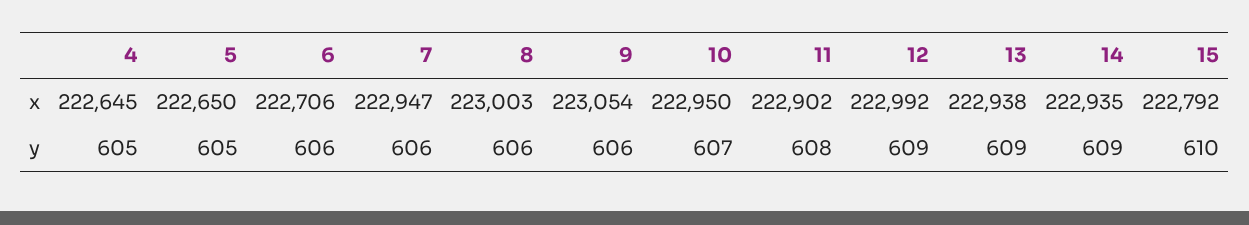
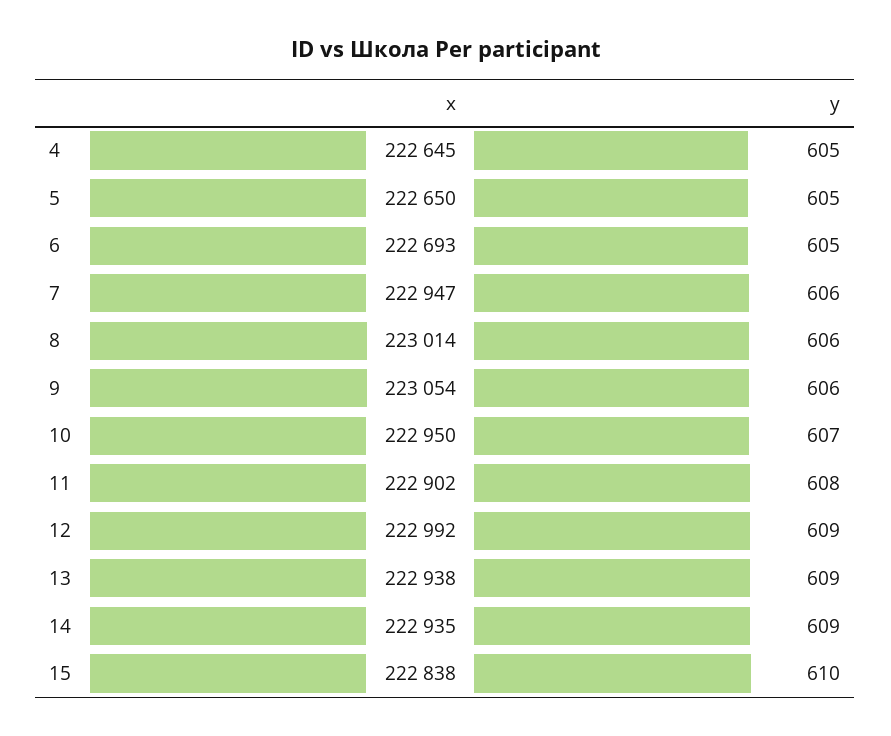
6, x: 222706 -> 222693
8, x: 223003 -> 223014
15, x: 222792 -> 222838
6, y: 606 -> 605

